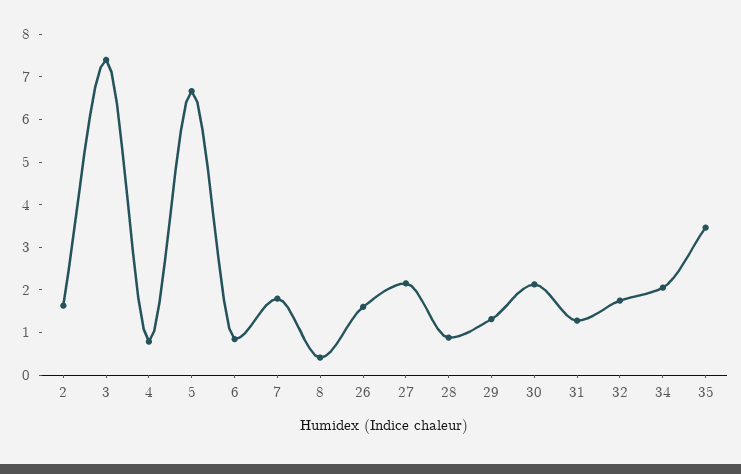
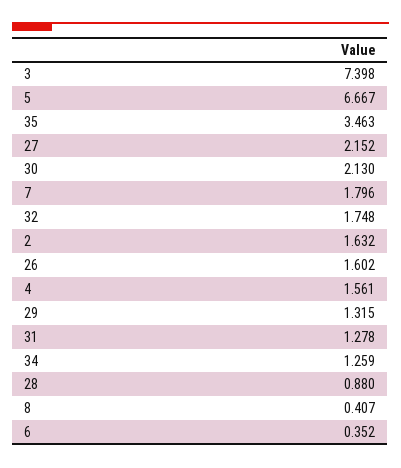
4: 0.8 -> 1.561
6: 0.8 -> 0.352
34: 2 -> 1.259

